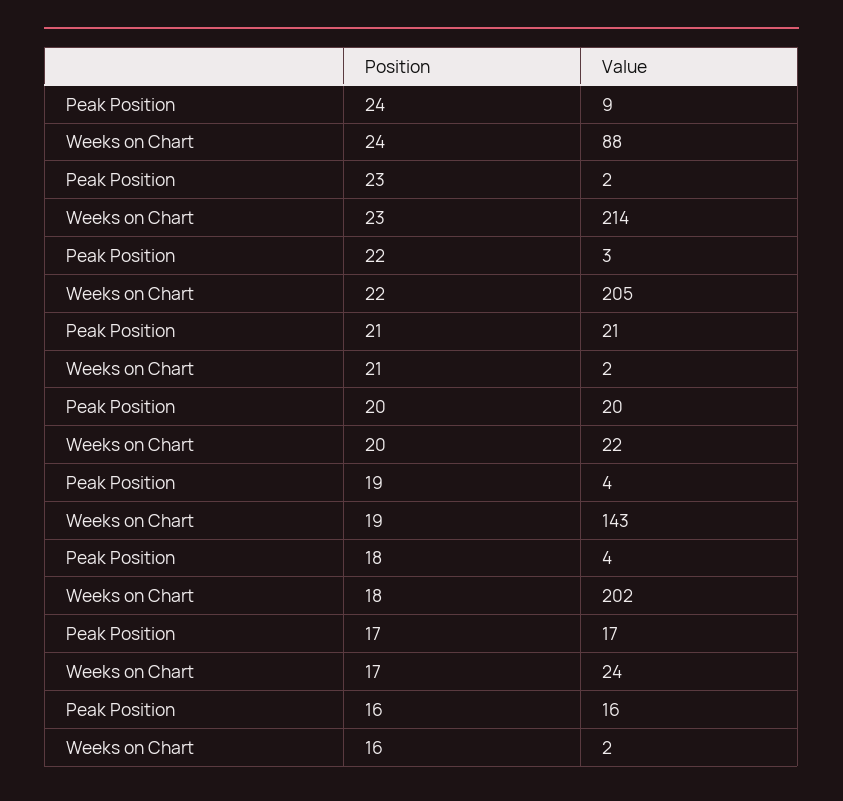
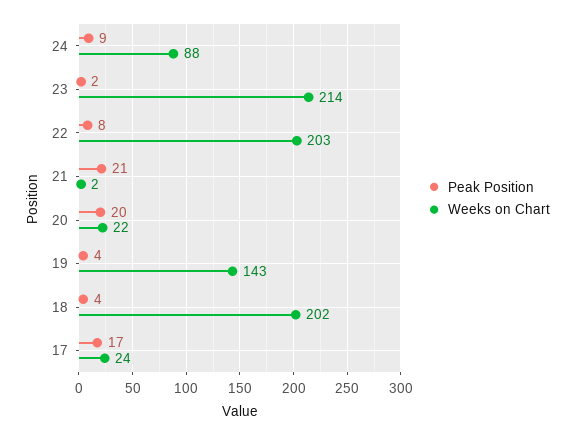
Peak Position, 22: 3 -> 8
Weeks on Chart, 22: 205 -> 203
Peak Position, 16: 16 -> none
Weeks on Chart, 16: 2 -> none

